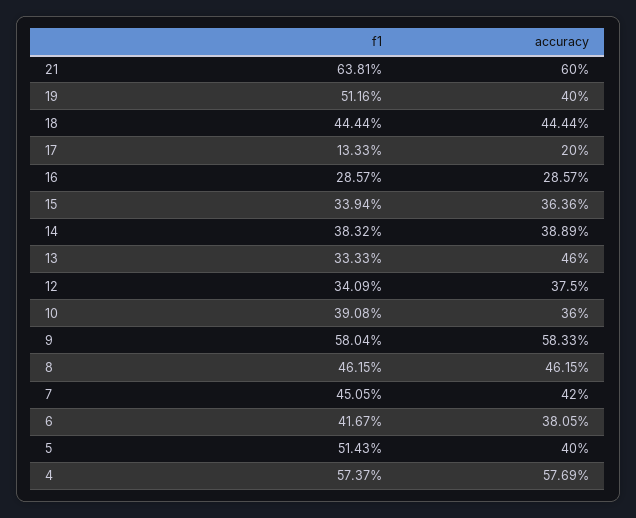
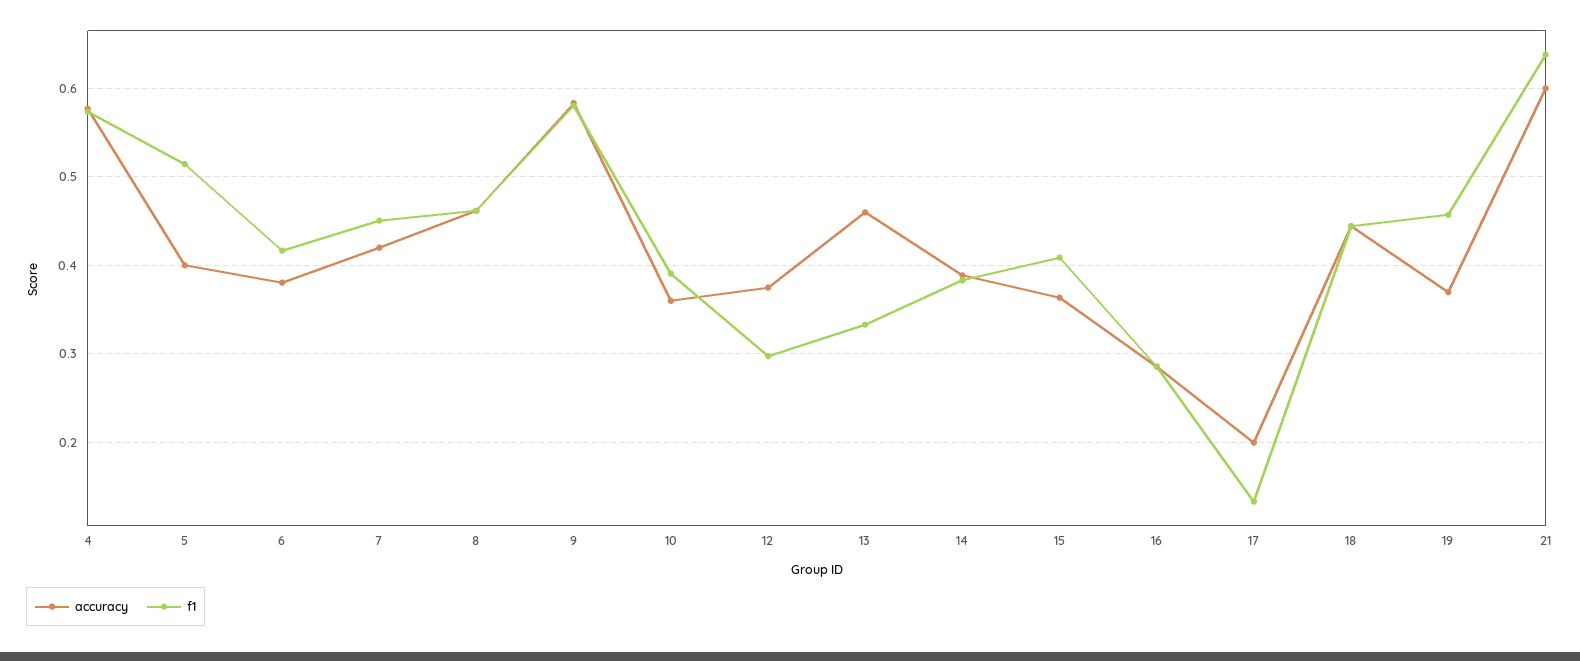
f1, 19: 0.5116 -> 0.46
accuracy, 19: 0.4 -> 0.37
f1, 15: 0.3394 -> 0.41
f1, 12: 0.3409 -> 0.3

